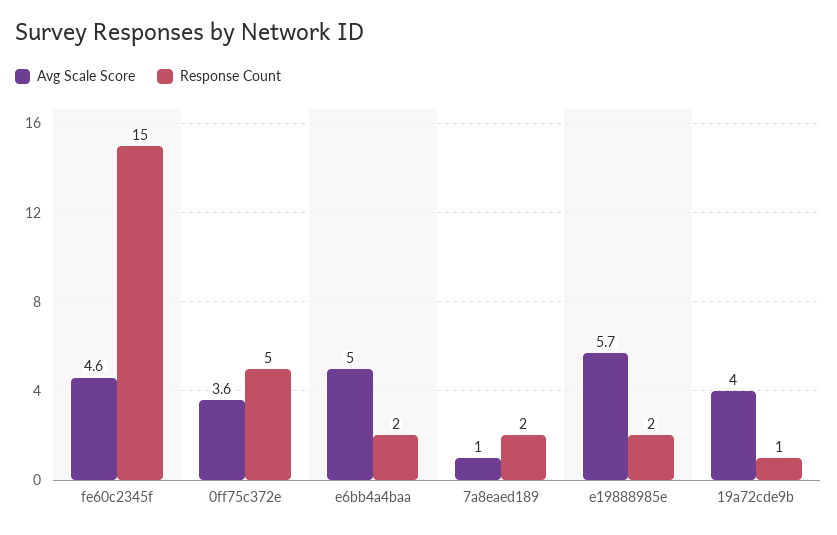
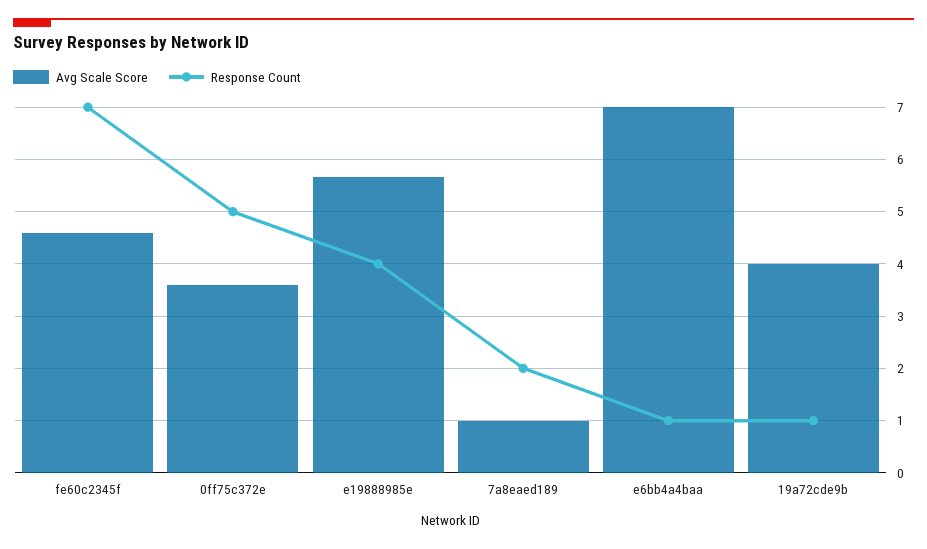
Response Count, fe60c2345f: 15 -> 7
Avg Scale Score, e6bb4a4baa: 5 -> 7
Response Count, e6bb4a4baa: 2 -> 1
Response Count, e19888985e: 2 -> 4

